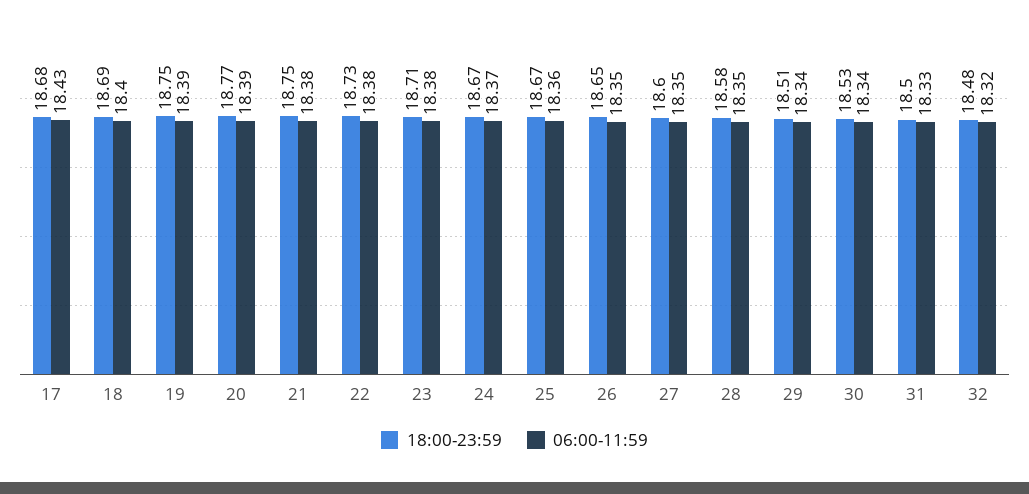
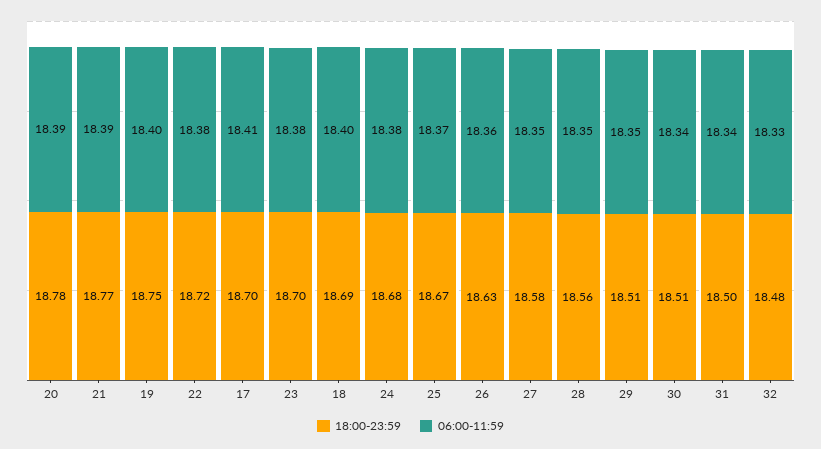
18:00-23:59, 17: 18.68 -> 18.7
06:00-11:59, 17: 18.43 -> 18.41
06:00-11:59, 19: 18.39 -> 18.4
18:00-23:59, 20: 18.77 -> 18.78
18:00-23:59, 21: 18.75 -> 18.77
06:00-11:59, 21: 18.38 -> 18.39
18:00-23:59, 22: 18.73 -> 18.72
18:00-23:59, 23: 18.71 -> 18.7
18:00-23:59, 24: 18.67 -> 18.68
06:00-11:59, 24: 18.37 -> 18.38
06:00-11:59, 25: 18.36 -> 18.37
18:00-23:59, 26: 18.65 -> 18.63
06:00-11:59, 26: 18.35 -> 18.36
18:00-23:59, 27: 18.6 -> 18.58
18:00-23:59, 28: 18.58 -> 18.56
06:00-11:59, 29: 18.34 -> 18.35
18:00-23:59, 30: 18.53 -> 18.51
06:00-11:59, 31: 18.33 -> 18.34
06:00-11:59, 32: 18.32 -> 18.33

